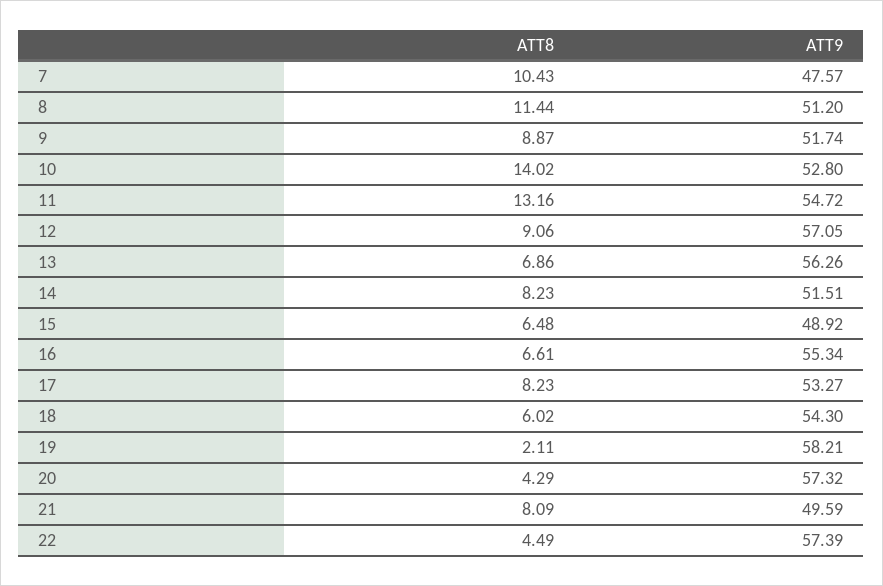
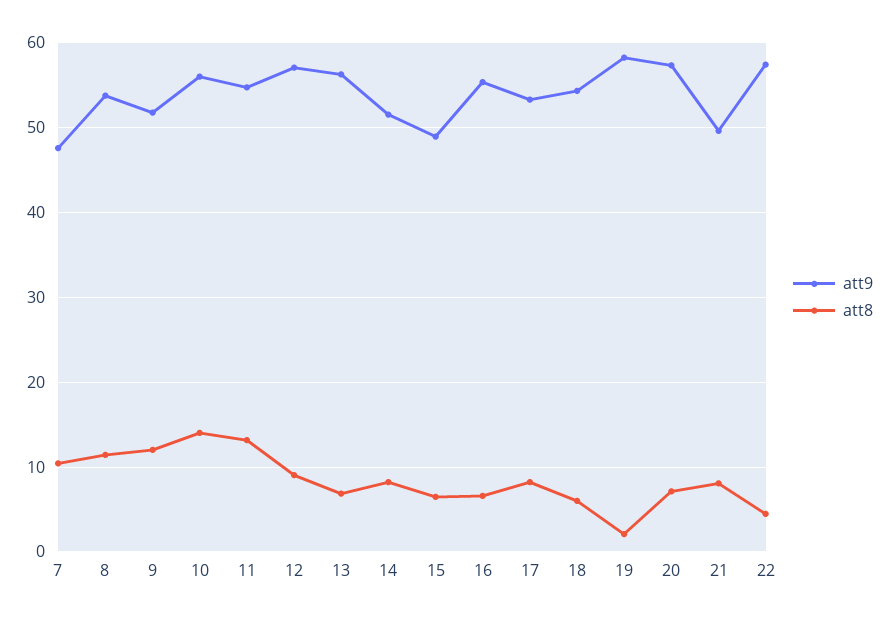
ATT9, 8: 51.2 -> 54
ATT8, 9: 8.87 -> 12
ATT9, 10: 52.8 -> 56
ATT8, 20: 4.29 -> 7

